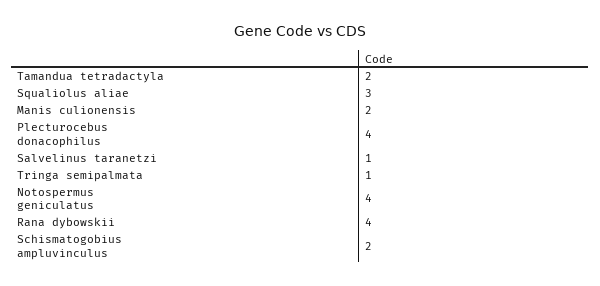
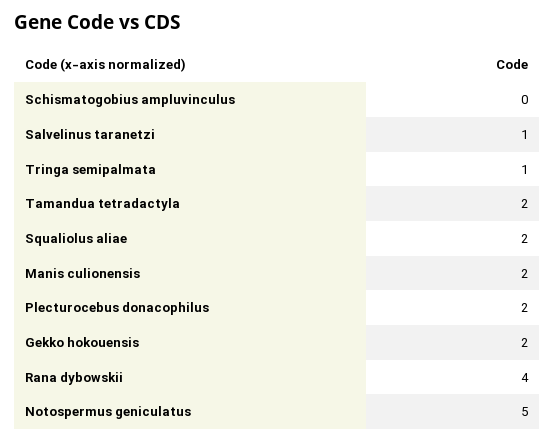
Squaliolus aliae: 3 -> 2
Plecturocebus donacophilus: 4 -> 2
Notospermus geniculatus: 4 -> 5
Schismatogobius ampluvinculus: 2 -> 0
Gekko hokouensis: none -> 2

